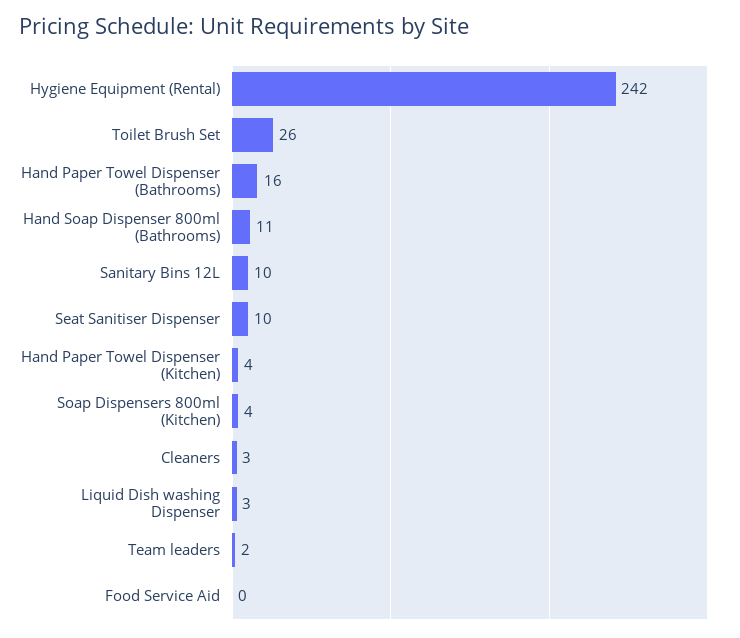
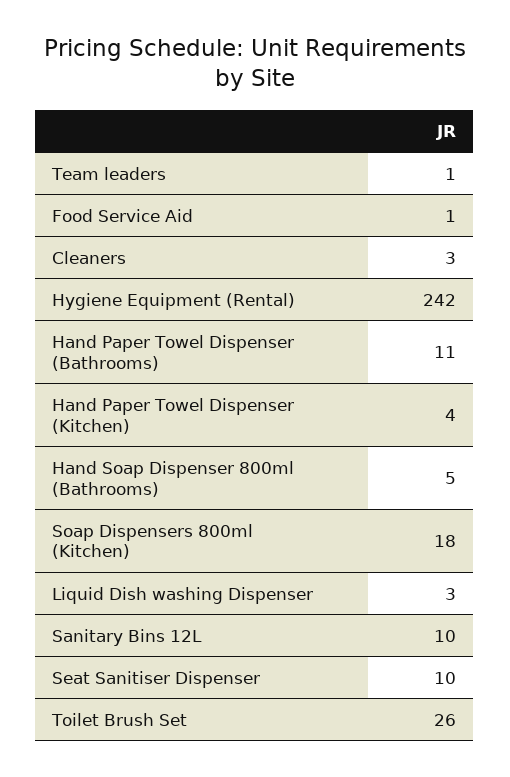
Hand Paper Towel Dispenser (Bathrooms): 16 -> 11
Hand Soap Dispenser 800ml (Bathrooms): 11 -> 5
Soap Dispensers 800ml (Kitchen): 4 -> 18
Team leaders: 2 -> 1
Food Service Aid: 0 -> 1

